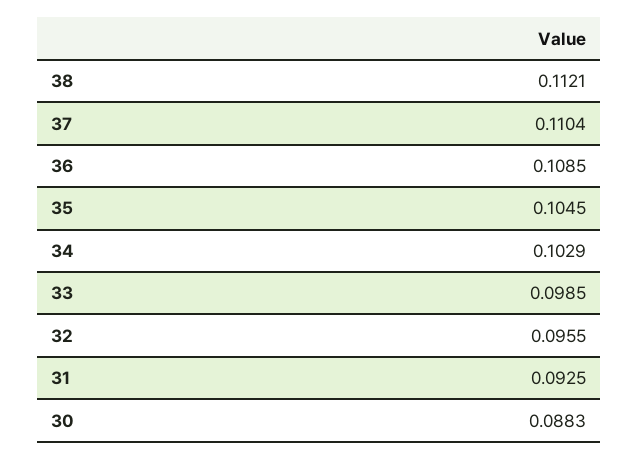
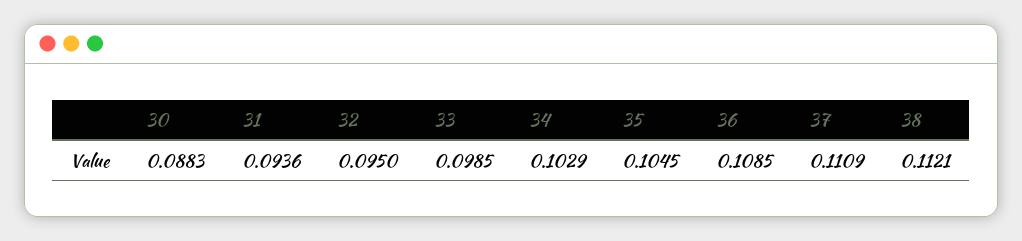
37: 0.1104 -> 0.1109
32: 0.0955 -> 0.095
31: 0.0925 -> 0.0936

